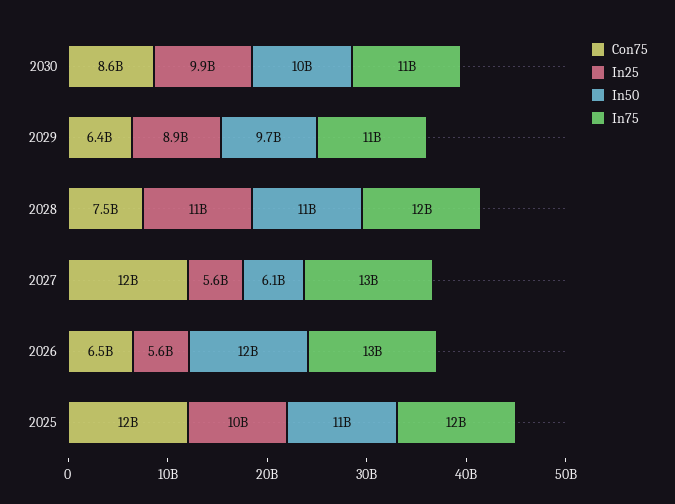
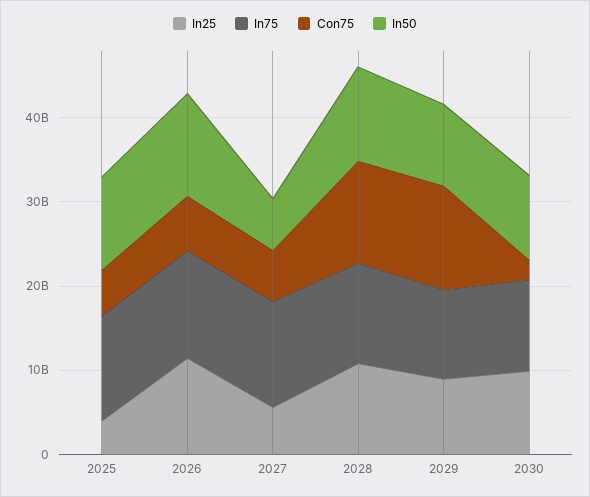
Con75, 2030: 8600000000 -> 2000000000
Con75, 2029: 6400000000 -> 12000000000
Con75, 2028: 7500000000 -> 12000000000
Con75, 2027: 12000000000 -> 6000000000
In25, 2026: 5600000000 -> 12000000000
Con75, 2025: 12000000000 -> 6000000000
In25, 2025: 10000000000 -> 4000000000

